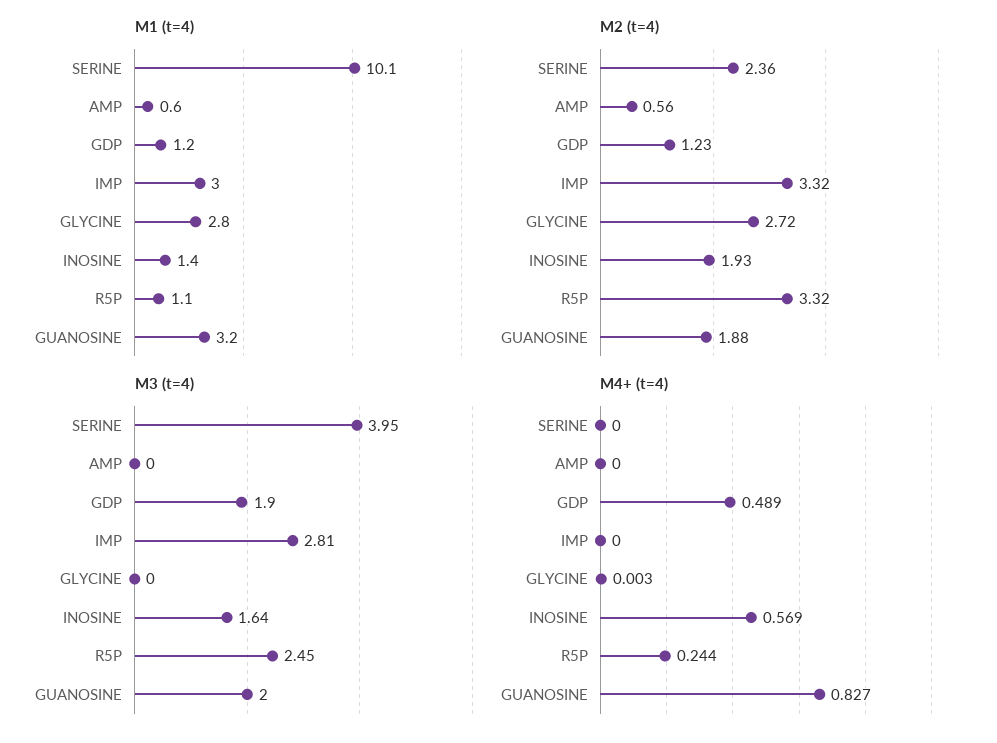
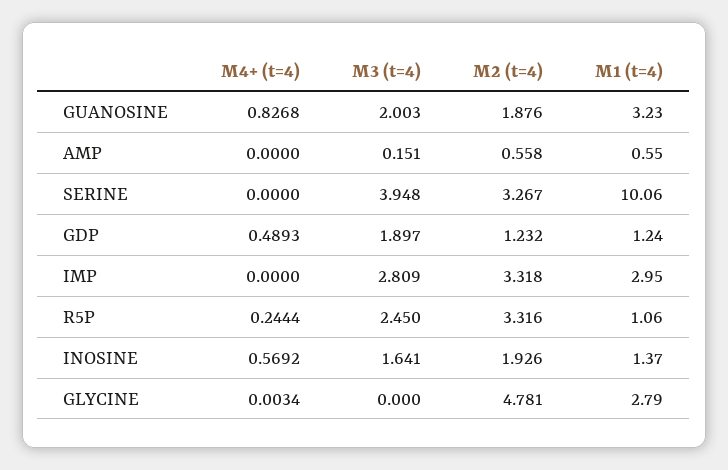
M2 (t=4), SERINE: 2.36 -> 3.267
M2 (t=4), GLYCINE: 2.72 -> 4.781
M3 (t=4), AMP: 0 -> 0.151

